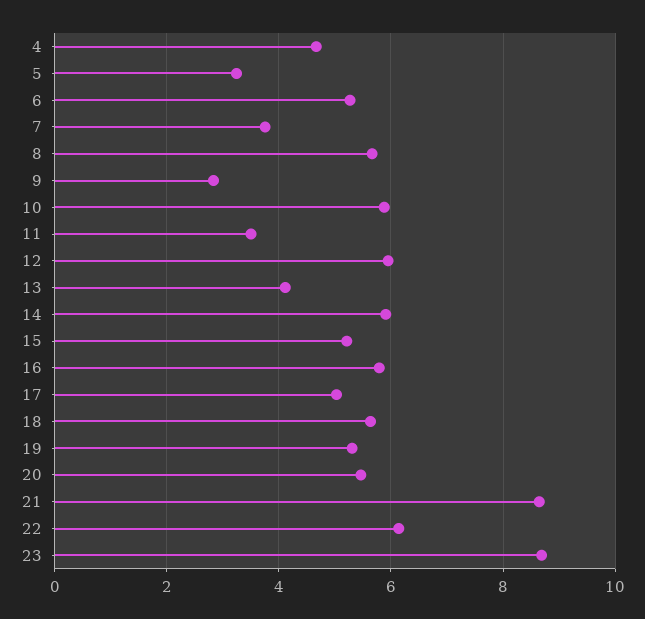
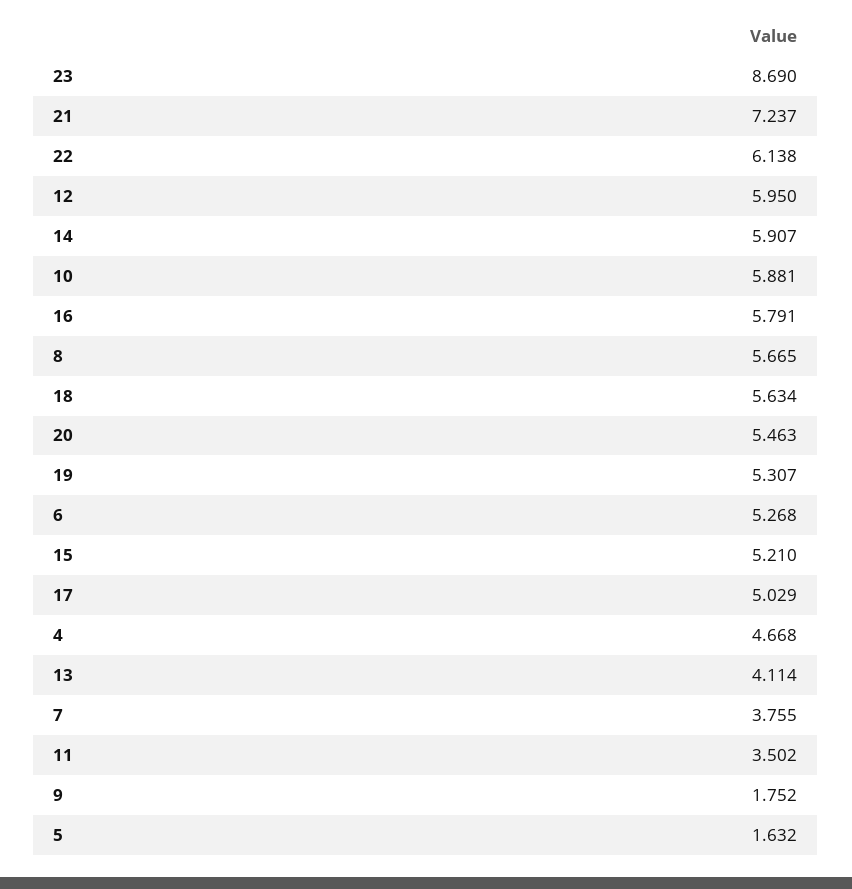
5: 3.2 -> 1.632
9: 2.8 -> 1.752
21: 8.6 -> 7.237

